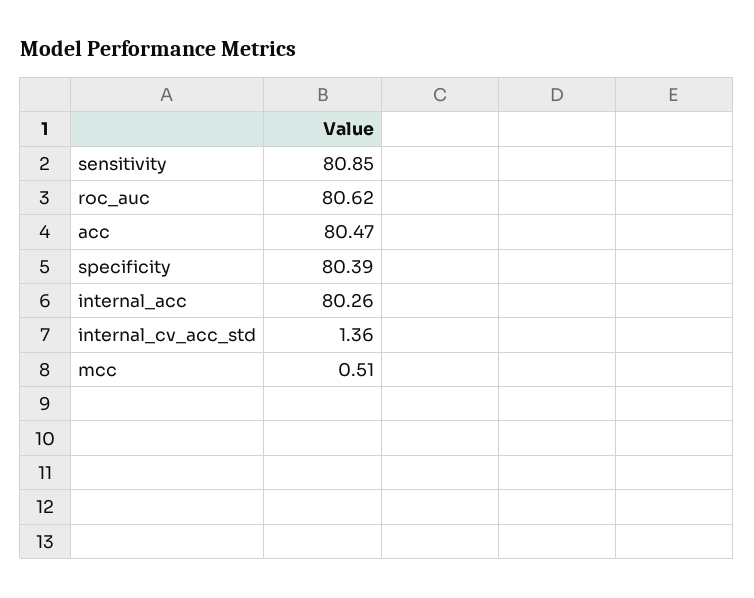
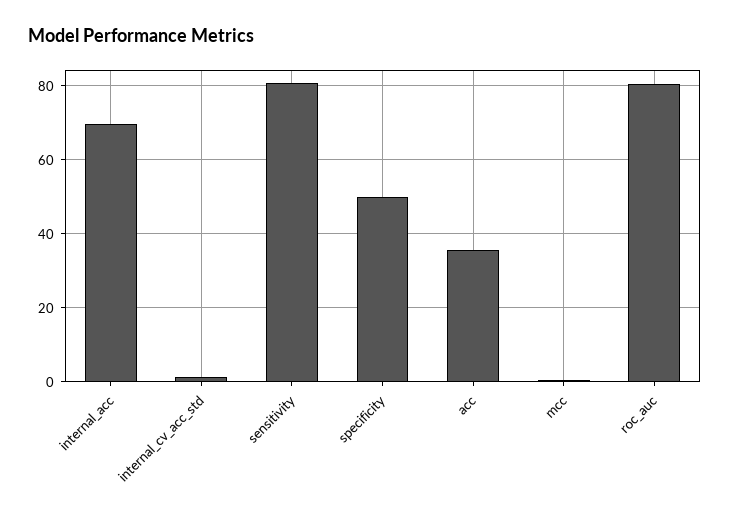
acc: 80.47 -> 36
specificity: 80.39 -> 50
internal_acc: 80.26 -> 70

